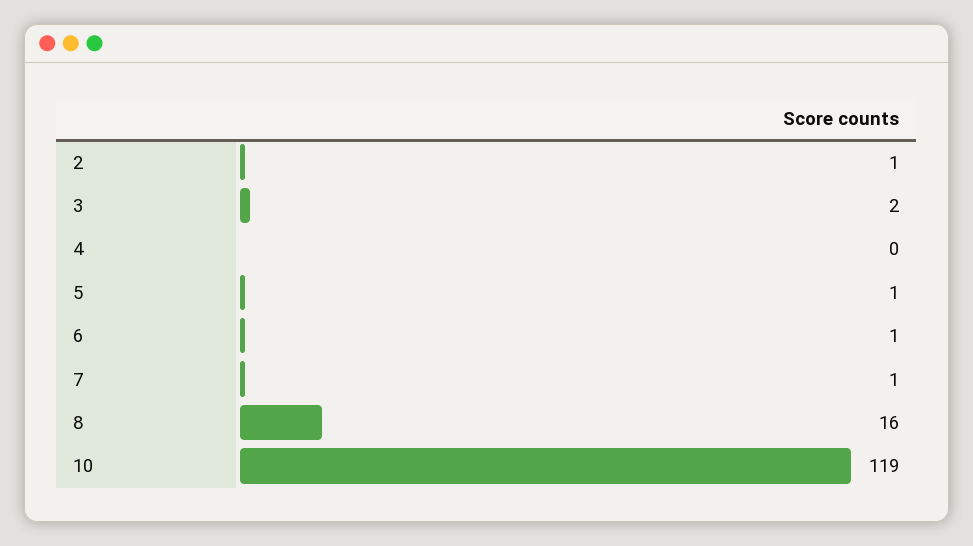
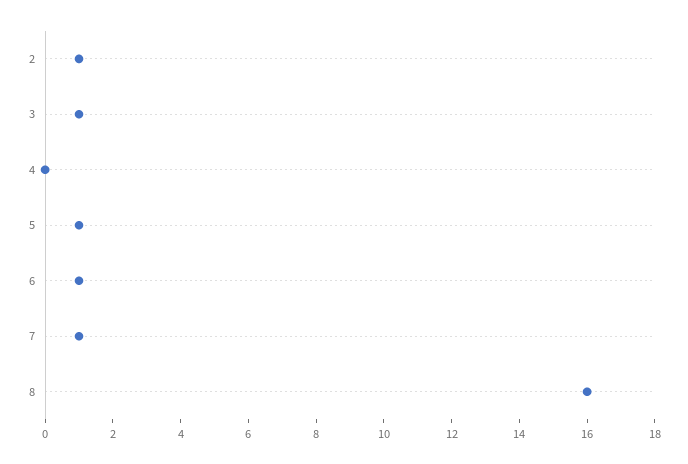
3: 2 -> 1
10: 119 -> none

